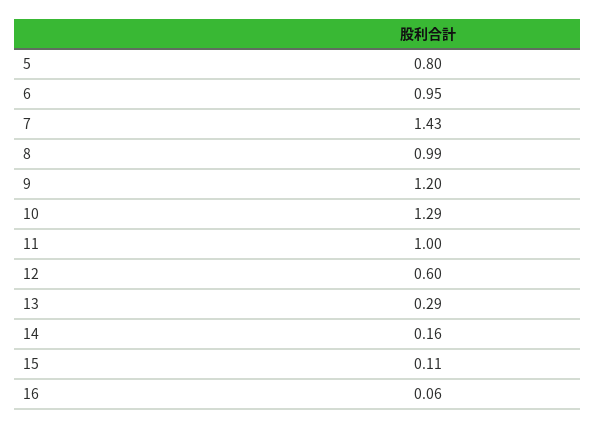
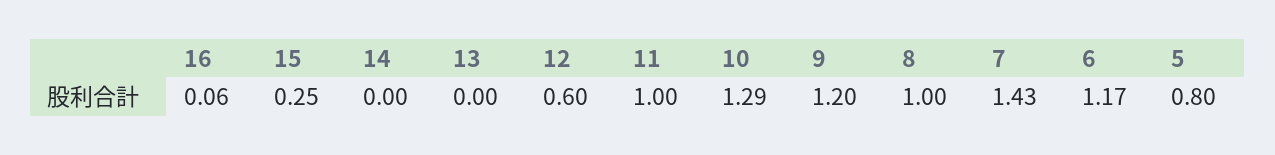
6: 0.95 -> 1.17
8: 0.99 -> 1
13: 0.29 -> 0
14: 0.16 -> 0
15: 0.11 -> 0.25

